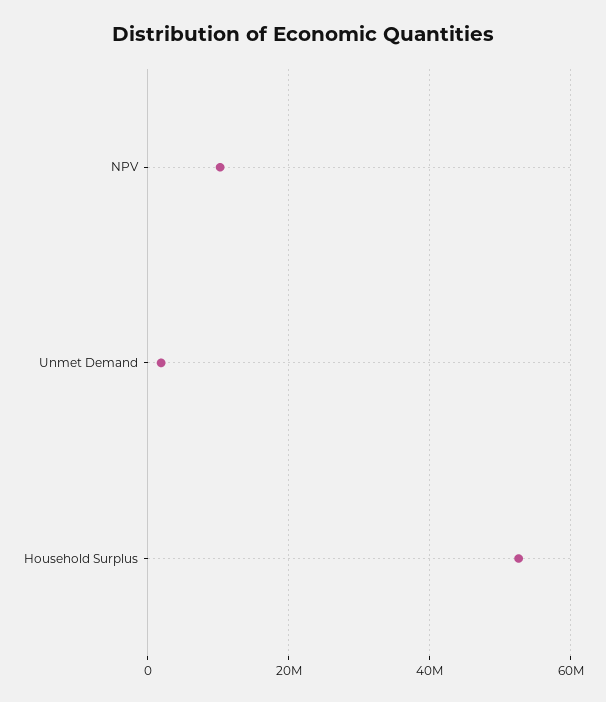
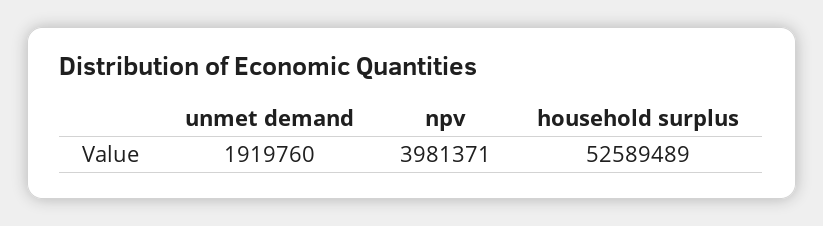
NPV: 10000000 -> 3981371

